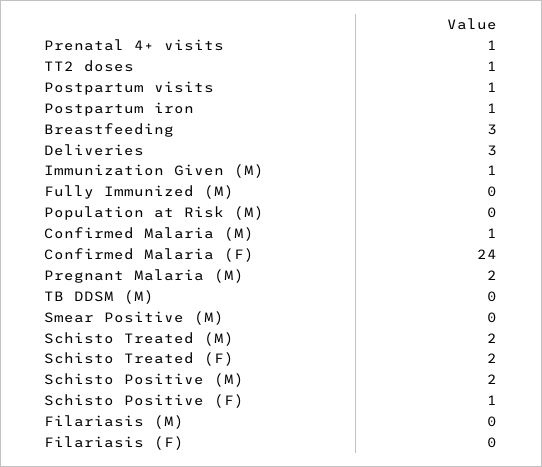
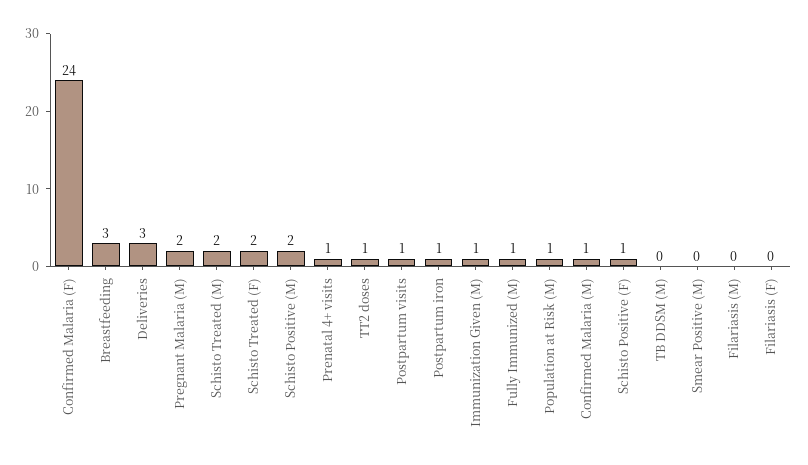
Fully Immunized (M): 0 -> 1
Population at Risk (M): 0 -> 1

